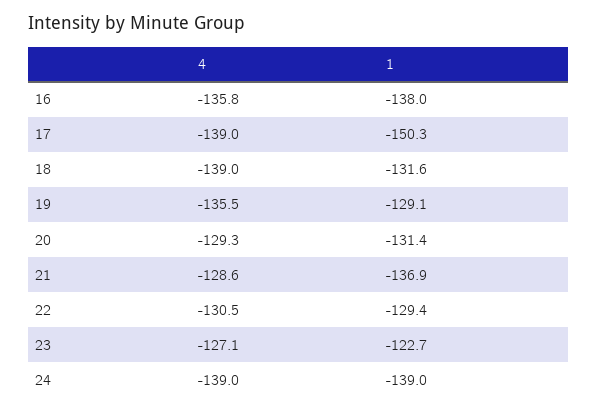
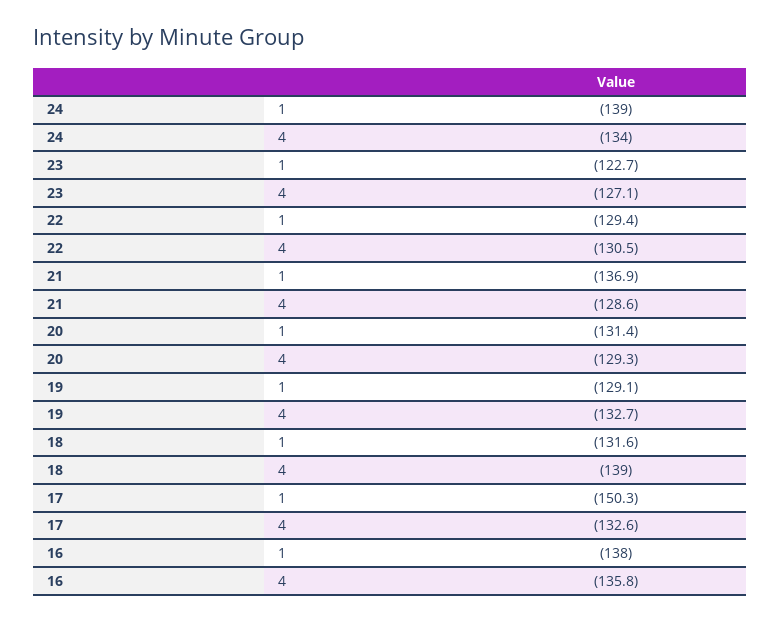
4, 17: -139 -> -132.6
4, 19: -135.5 -> -132.7
4, 24: -139 -> -134

